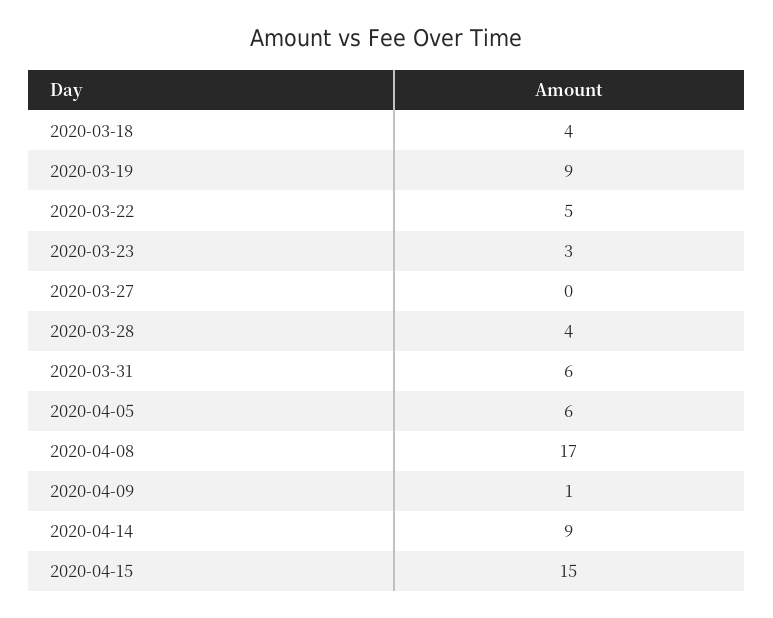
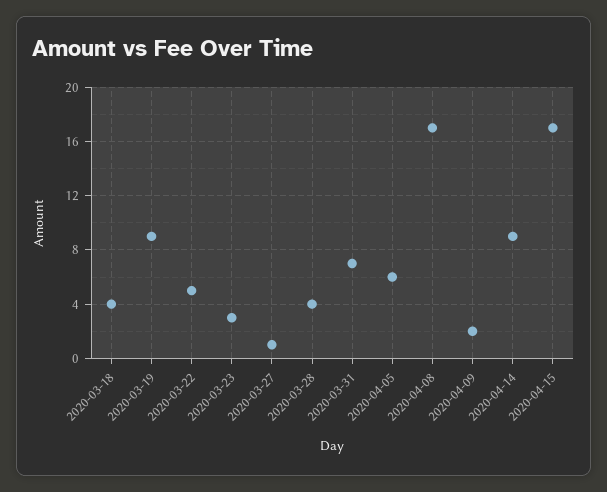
2020-03-27: 0 -> 1
2020-03-31: 6 -> 7
2020-04-09: 1 -> 2
2020-04-15: 15 -> 17

